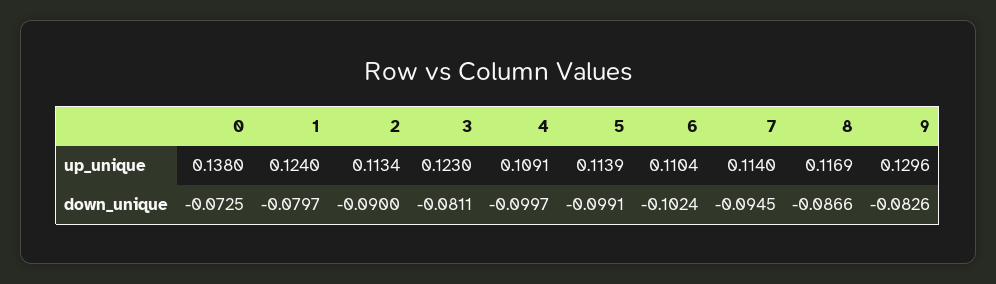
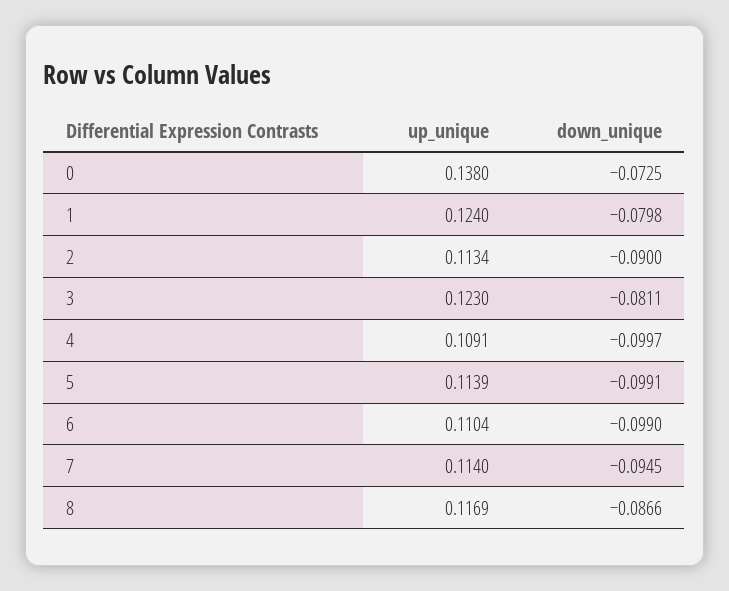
9, up_unique: 0.1296 -> none
1, down_unique: -0.0797 -> -0.0798
6, down_unique: -0.1024 -> -0.099
9, down_unique: -0.0826 -> none

